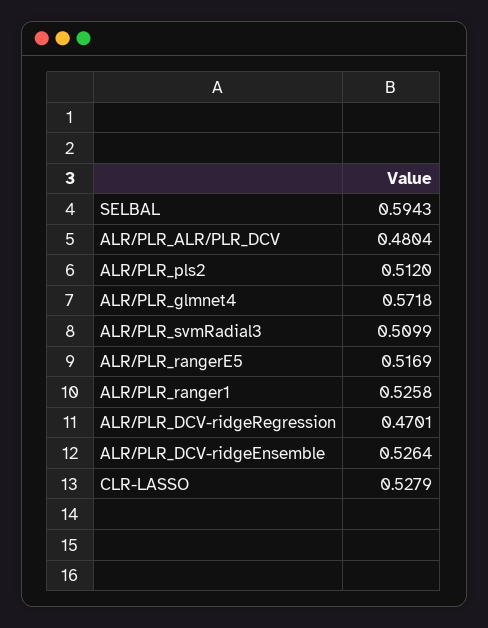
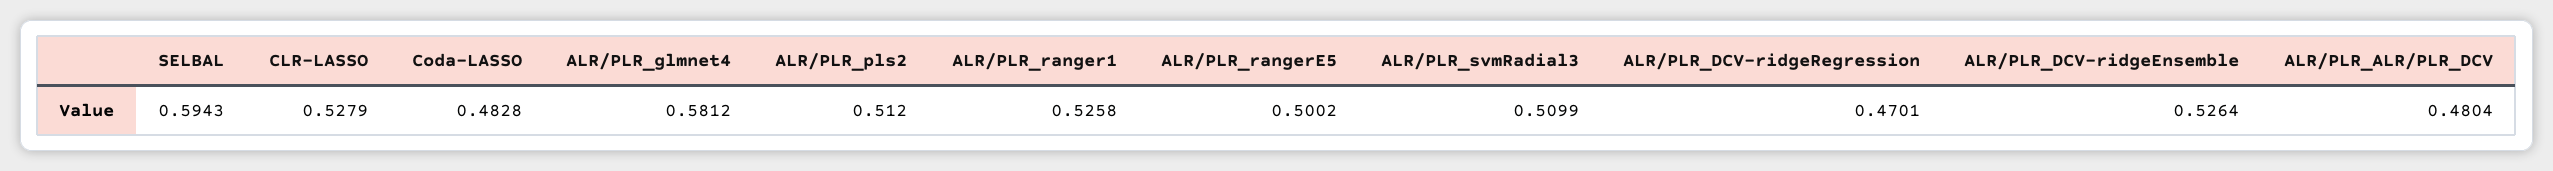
ALR/PLR_glmnet4: 0.5718 -> 0.5812
ALR/PLR_rangerE5: 0.5169 -> 0.5002
Coda-LASSO: none -> 0.4828

